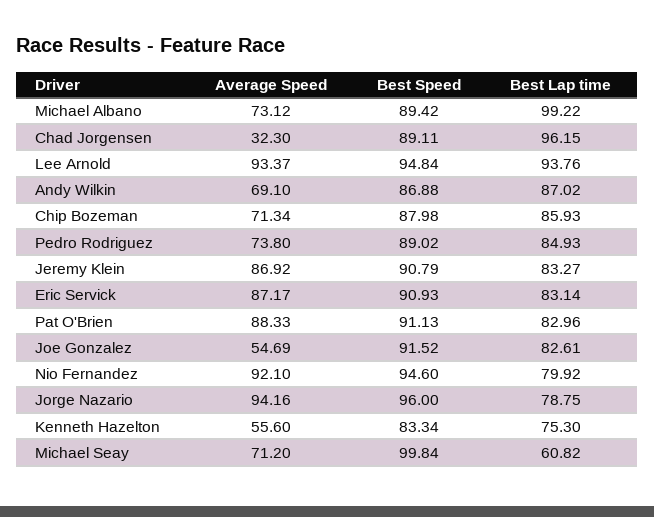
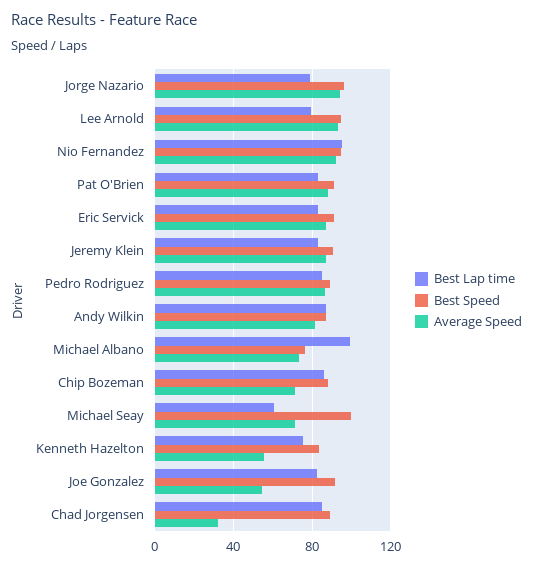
Best Speed, Michael Albano: 89.42 -> 75
Best Lap time, Chad Jorgensen: 96.15 -> 85
Best Lap time, Lee Arnold: 93.76 -> 80
Average Speed, Andy Wilkin: 69.1 -> 80
Average Speed, Pedro Rodriguez: 73.8 -> 85
Best Lap time, Nio Fernandez: 79.92 -> 95

